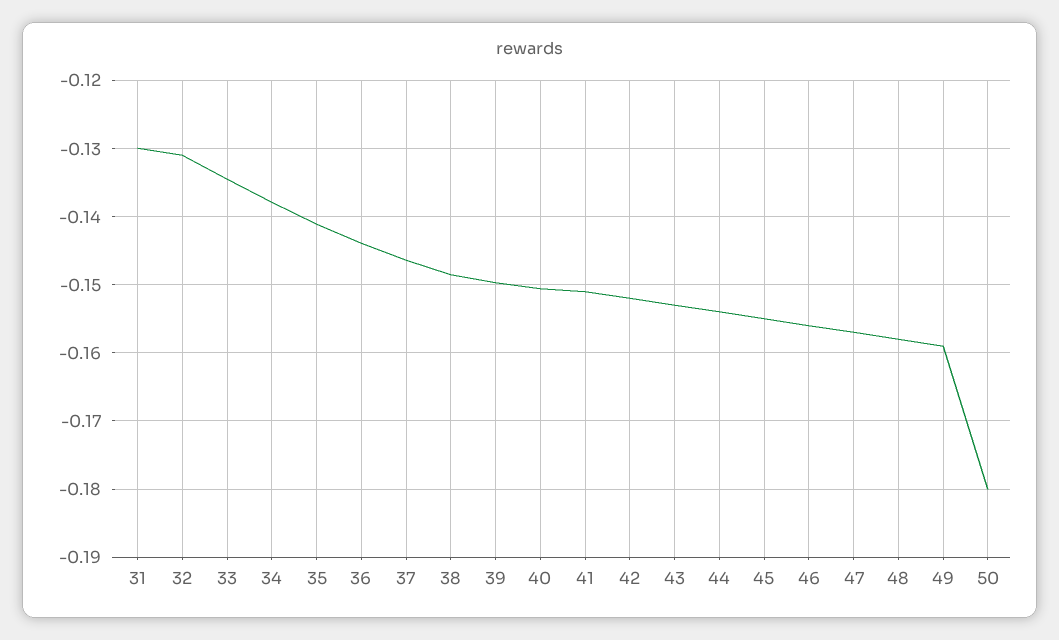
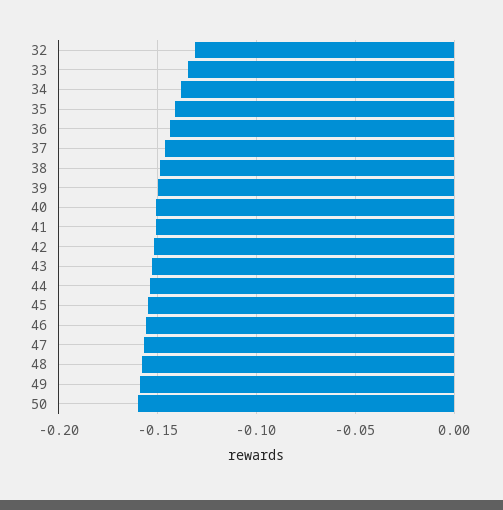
31: -0.13 -> none
50: -0.18 -> -0.16

